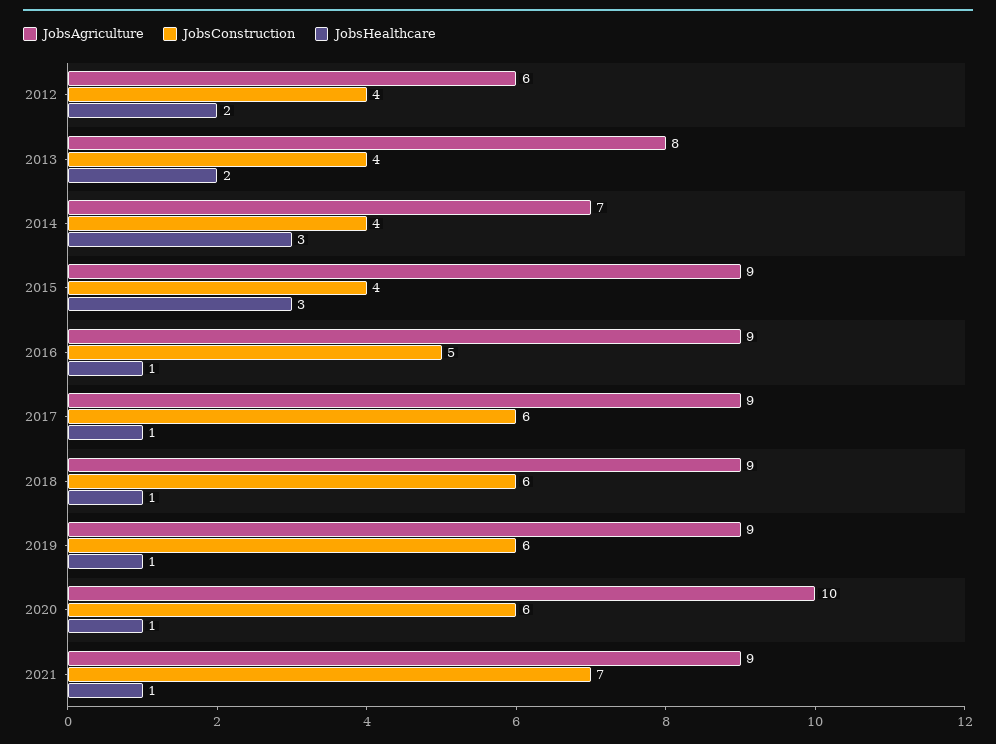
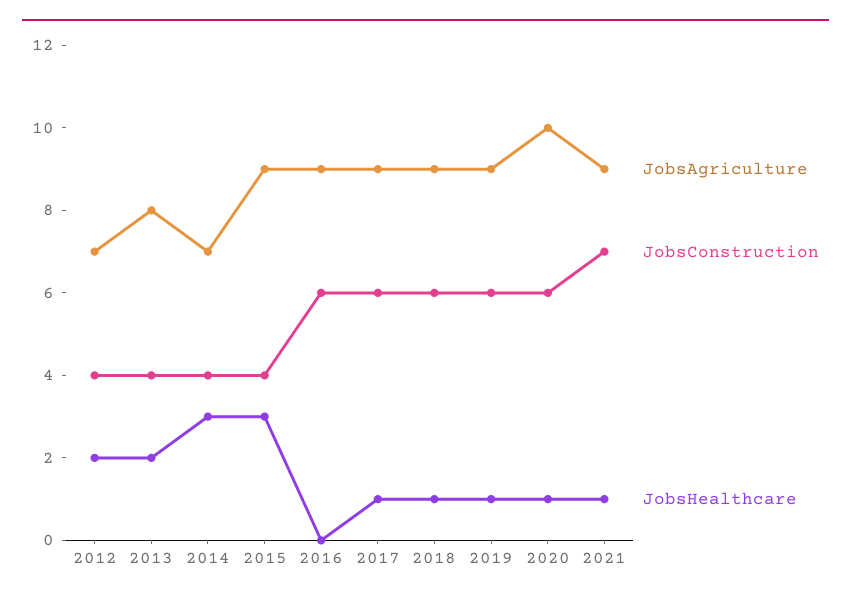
JobsAgriculture, 2012: 6 -> 7
JobsConstruction, 2016: 5 -> 6
JobsHealthcare, 2016: 1 -> 0

